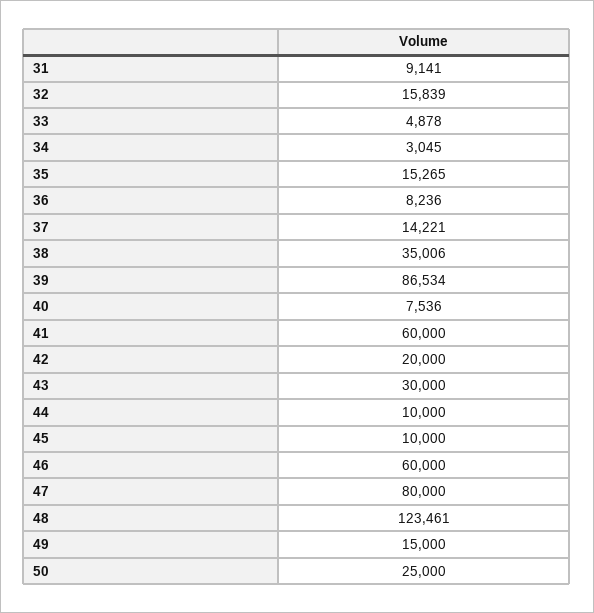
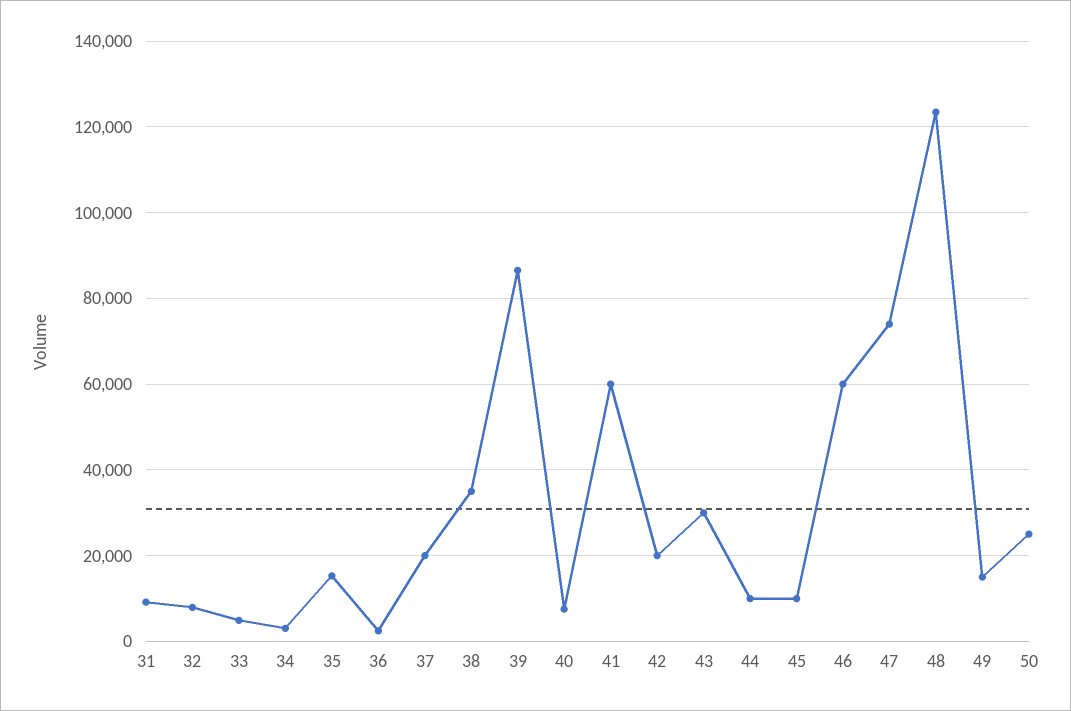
32: 15839 -> 8000
36: 8236 -> 2000
37: 14221 -> 20000
47: 80000 -> 74000

